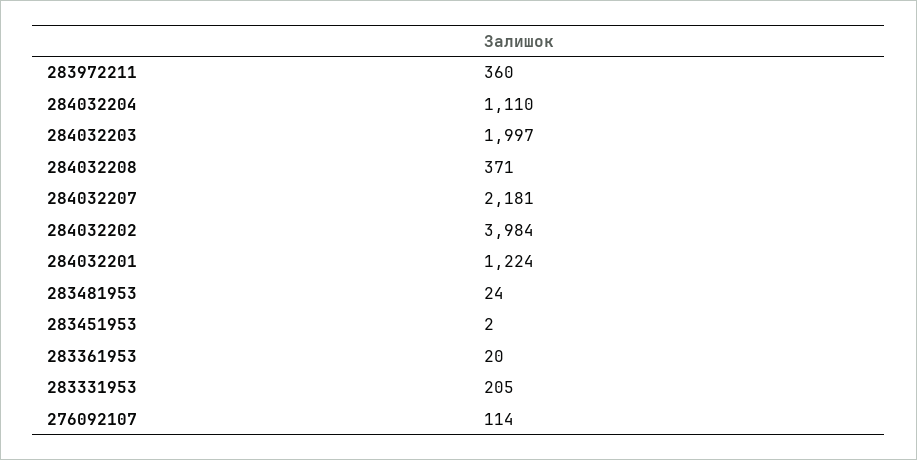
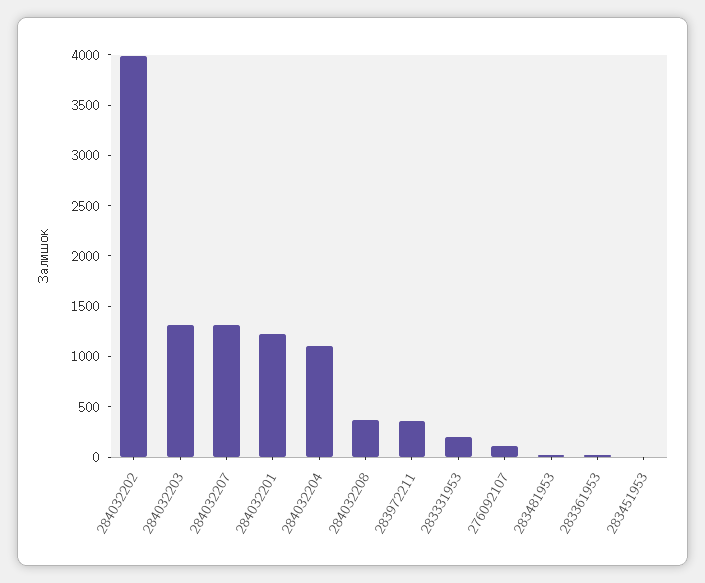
284032203: 1997 -> 1300
284032207: 2181 -> 1300

